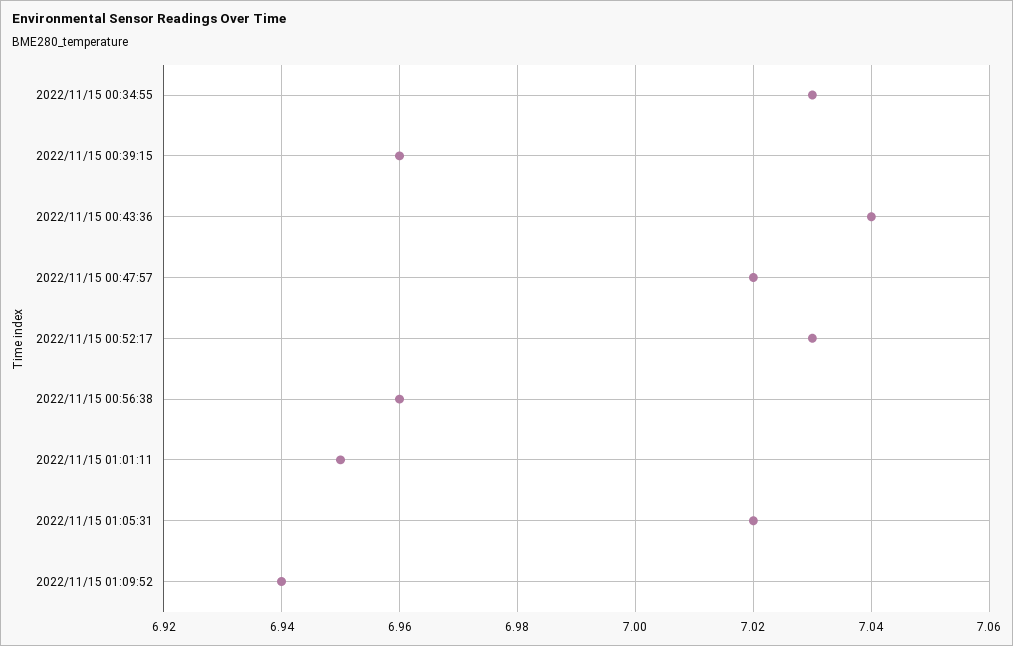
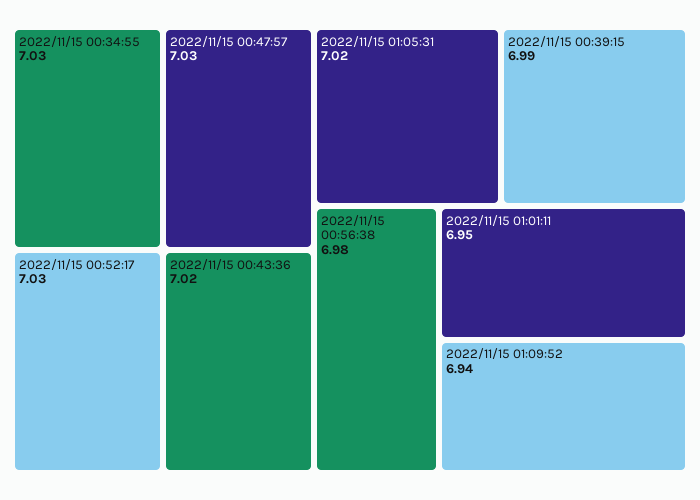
2022/11/15 00:39:15: 6.96 -> 6.99
2022/11/15 00:43:36: 7.04 -> 7.02
2022/11/15 00:47:57: 7.02 -> 7.03
2022/11/15 00:56:38: 6.96 -> 6.98

